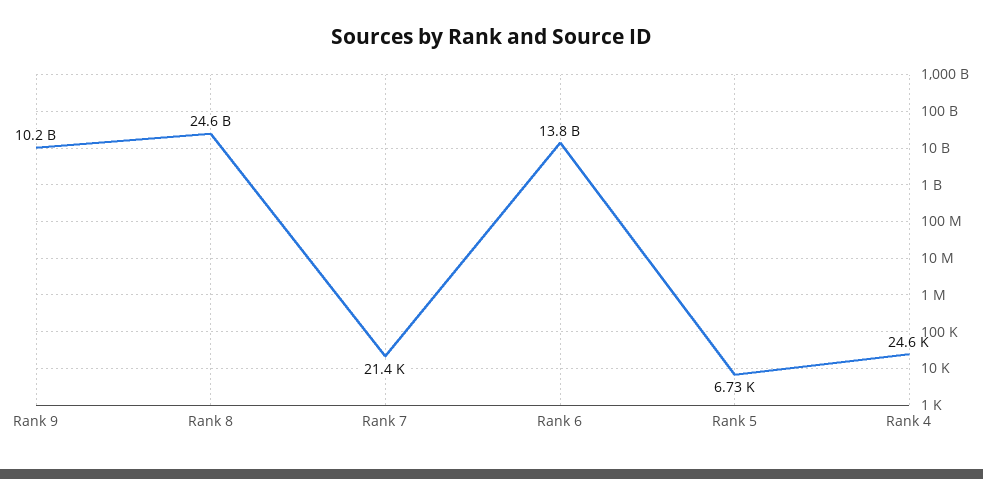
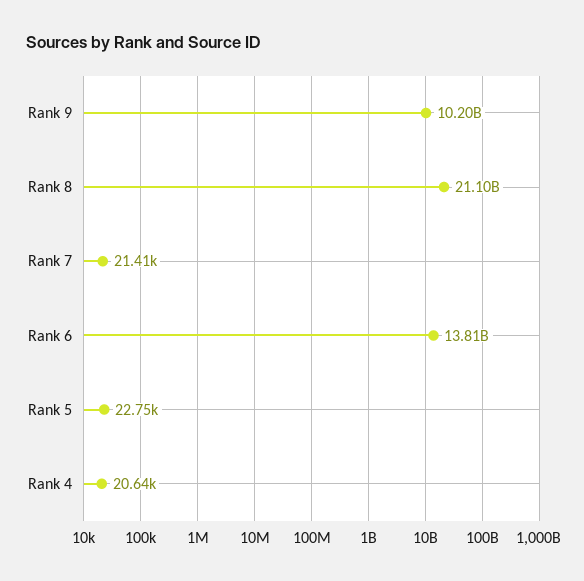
Rank 8: 24600000000 -> 21100000000
Rank 5: 6730 -> 22750
Rank 4: 24600 -> 20640

